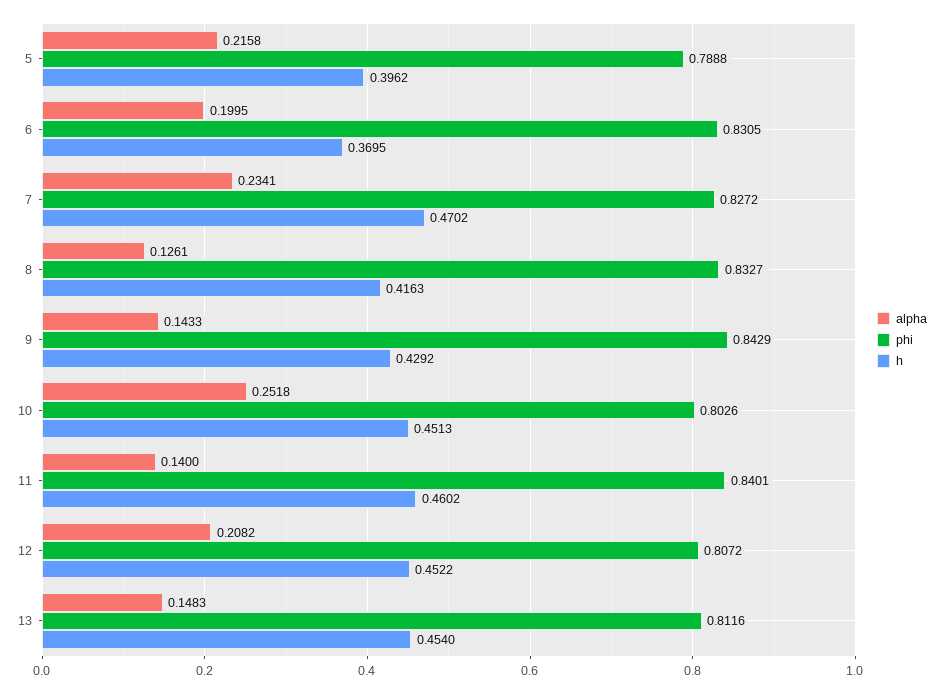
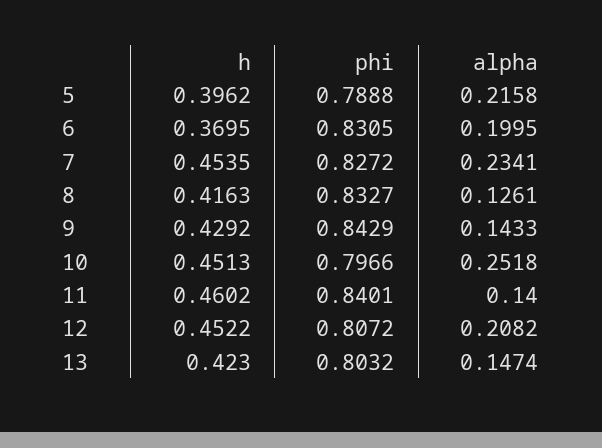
h, 7: 0.4702 -> 0.4535
phi, 10: 0.8026 -> 0.7966
alpha, 13: 0.1483 -> 0.1474
phi, 13: 0.8116 -> 0.8032
h, 13: 0.454 -> 0.423

